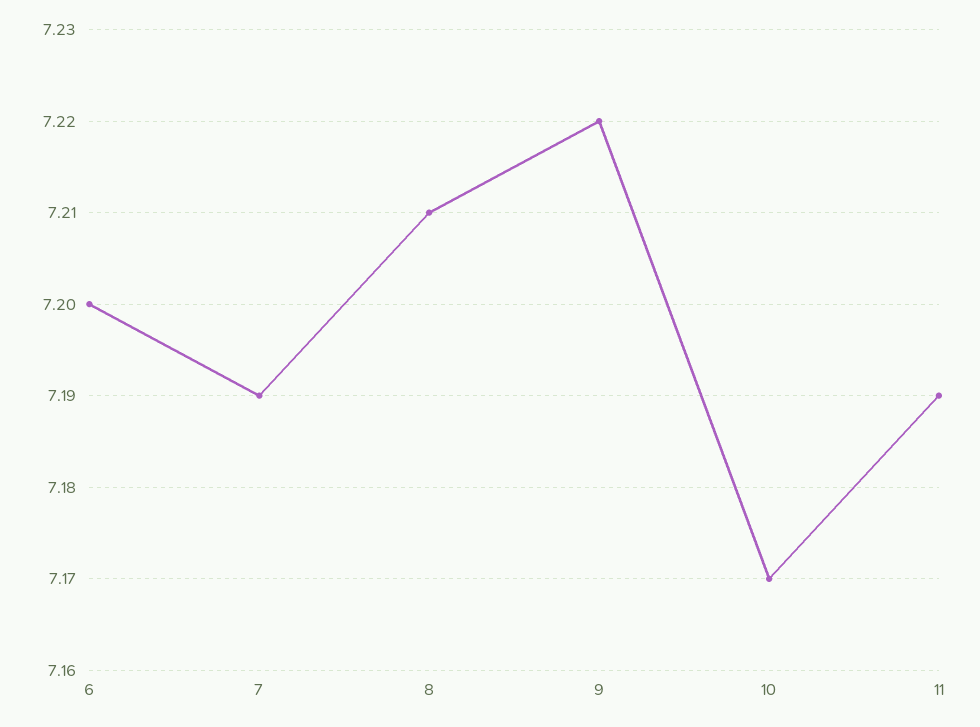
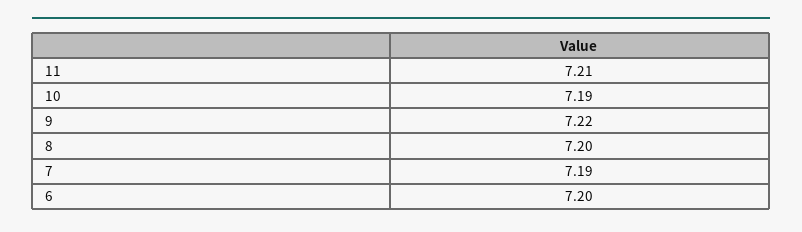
8: 7.21 -> 7.2
10: 7.17 -> 7.19
11: 7.19 -> 7.21

